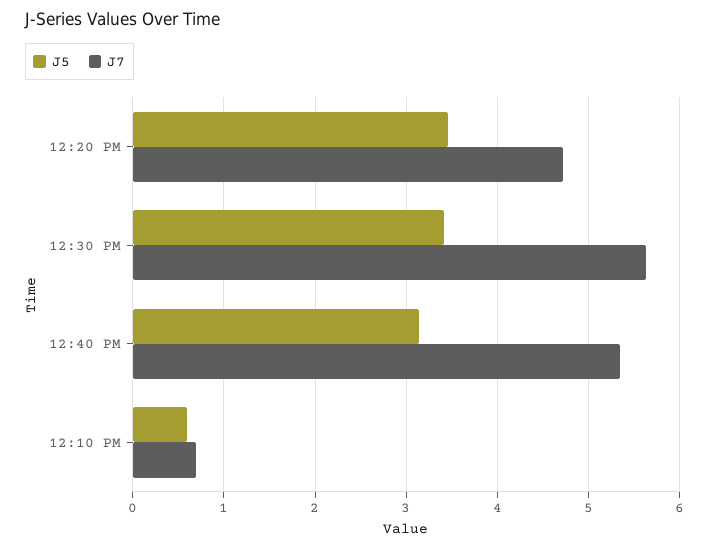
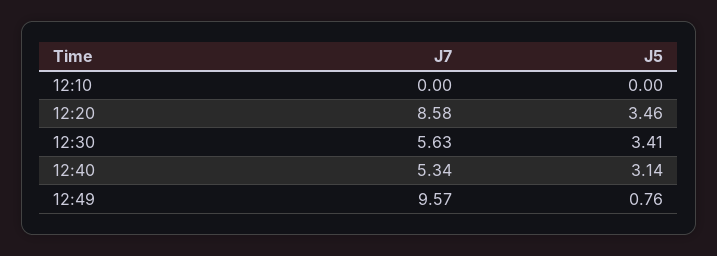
J7, 12:20 PM: 4.7 -> 8.58
J5, 12:10 PM: 0.6 -> 0
J7, 12:10 PM: 0.7 -> 0
J7, 12:49: none -> 9.57
J5, 12:49: none -> 0.76

